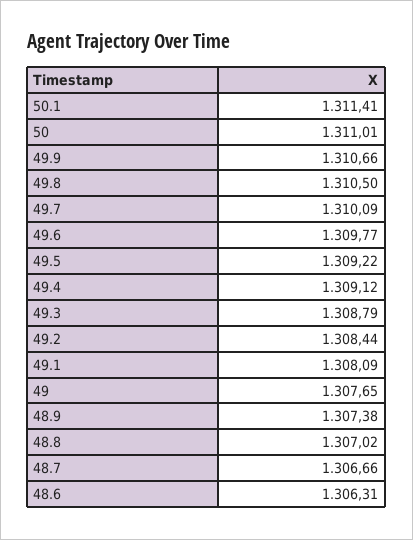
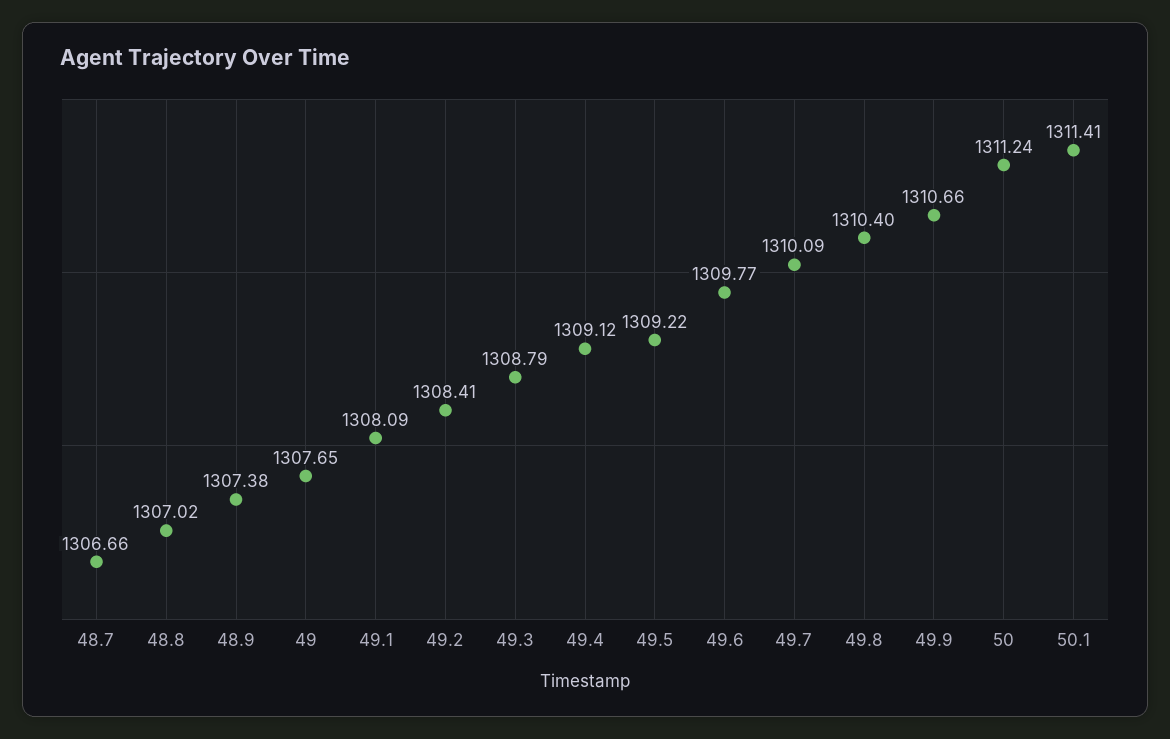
50: 1311.01 -> 1311.24
49.8: 1310.5 -> 1310.4
49.2: 1308.44 -> 1308.41
48.6: 1306.31 -> none

